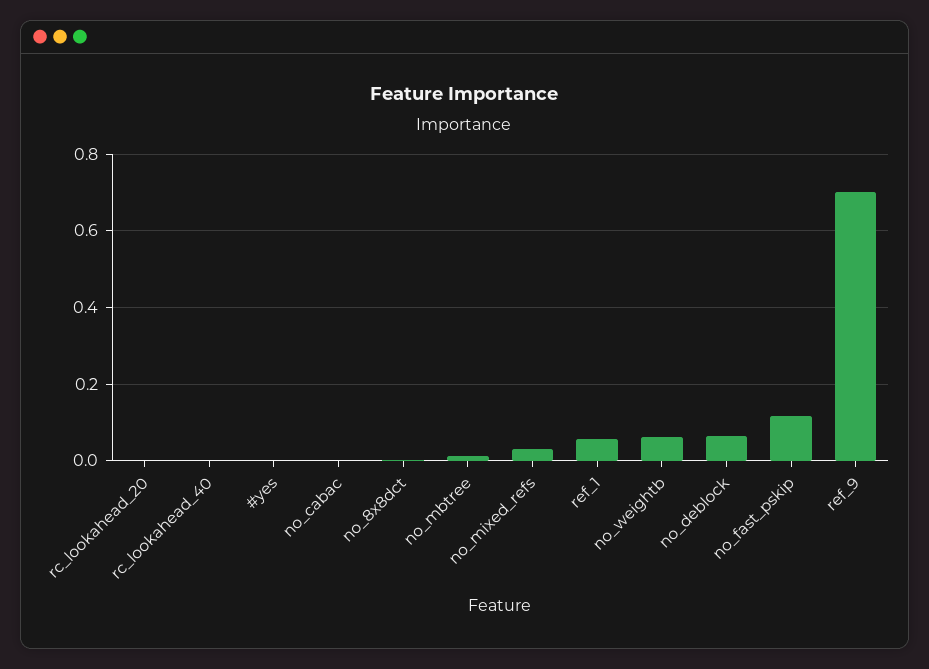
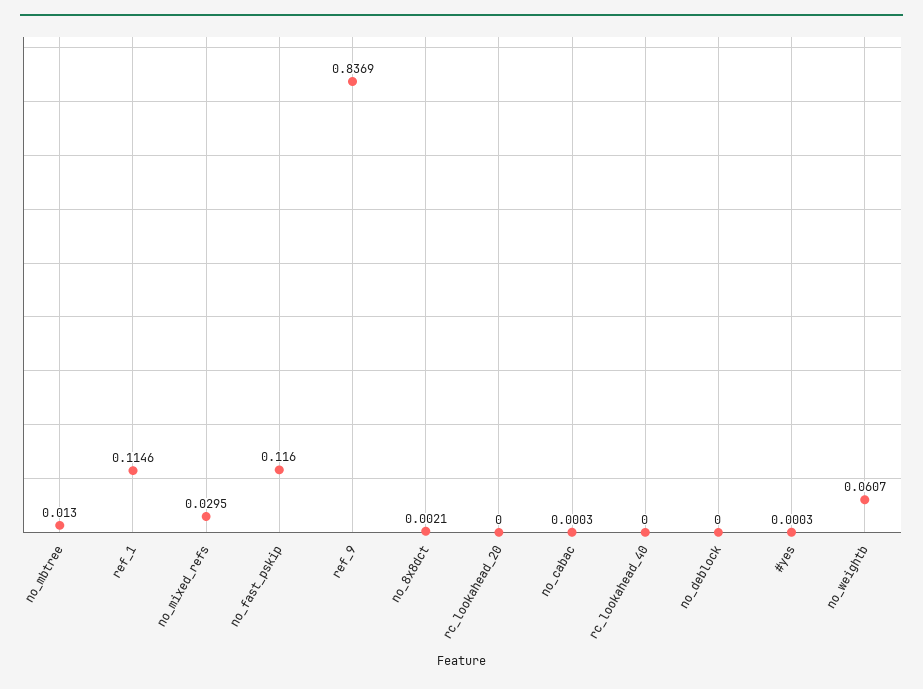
ref_1: 0.06 -> 0.1146
no_deblock: 0.06 -> 0
ref_9: 0.7 -> 0.8369

